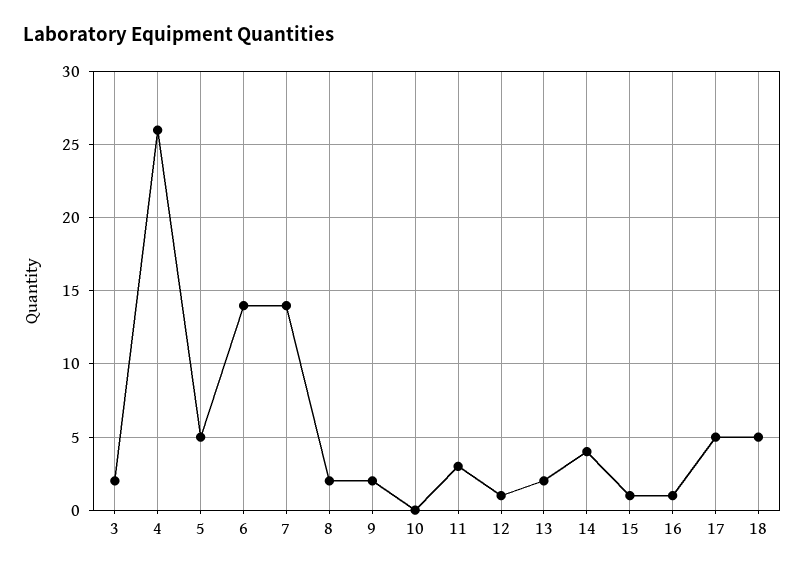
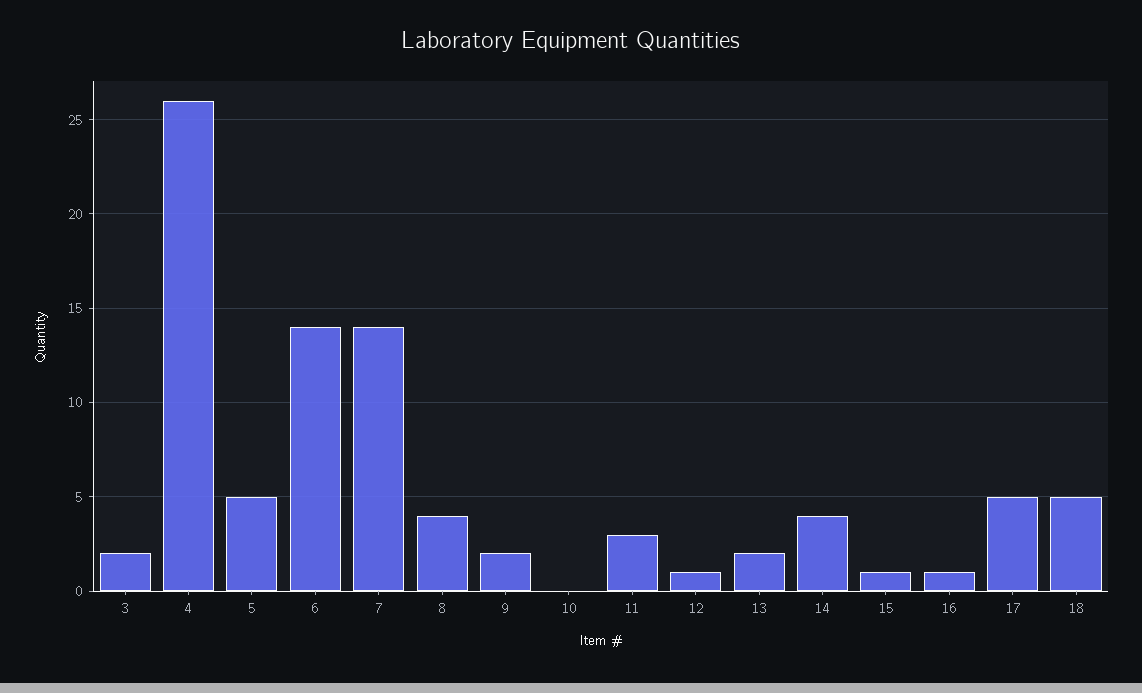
8: 2 -> 4

